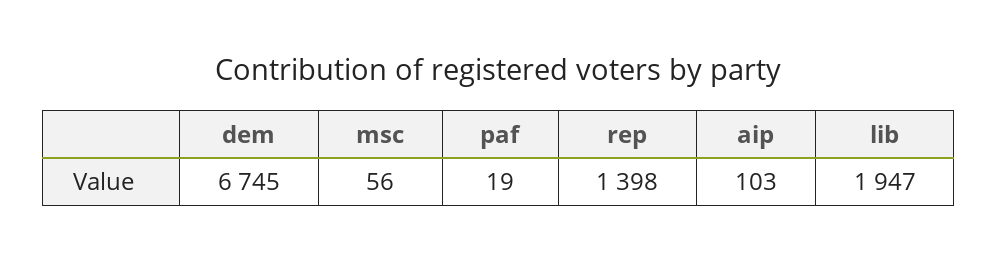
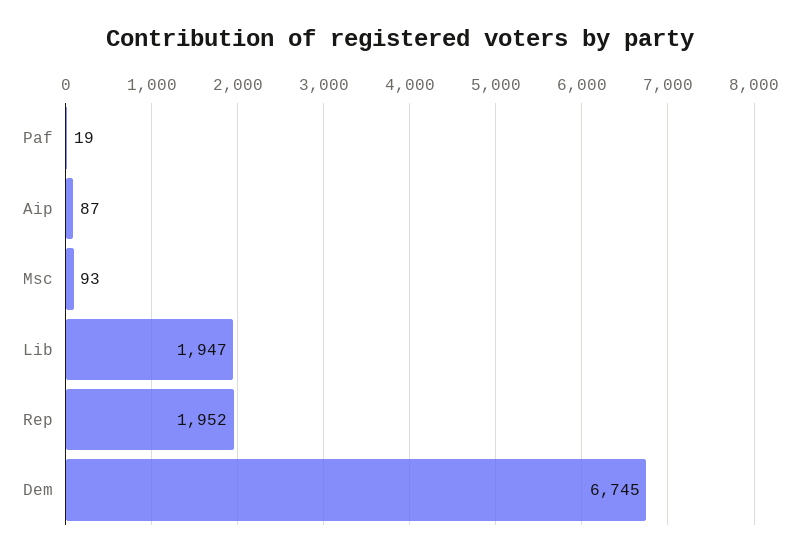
msc: 56 -> 93
rep: 1398 -> 1952
aip: 103 -> 87

